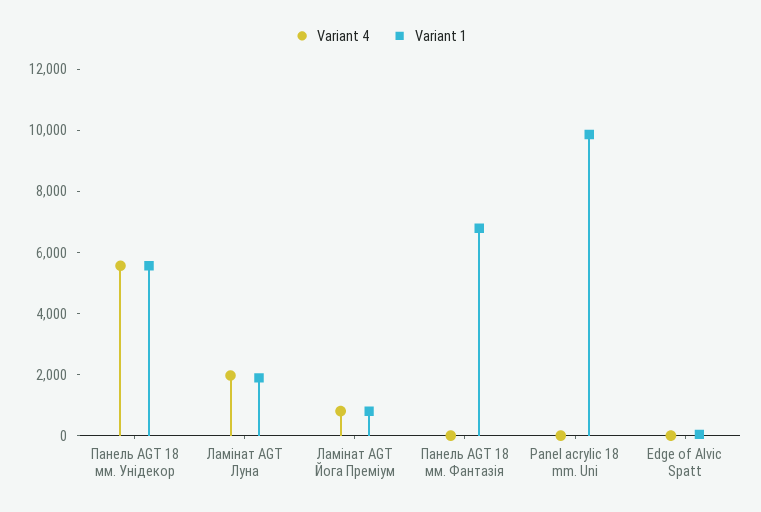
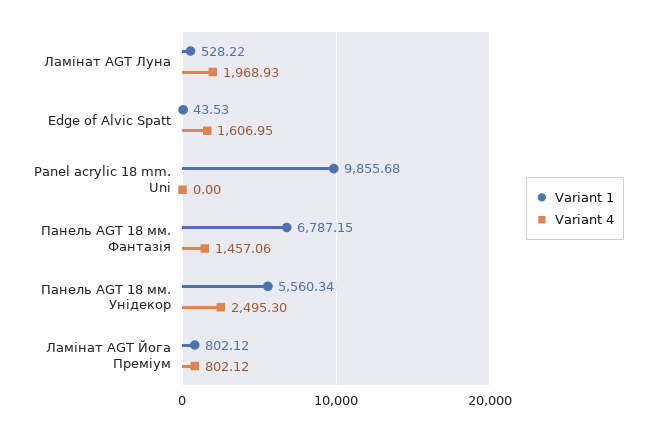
Variant 4, Панель AGT 18 мм. Унідекор: 5500 -> 2495.3
Variant 1, Ламінат AGT Луна: 2000 -> 528.22
Variant 4, Панель AGT 18 мм. Фантазія: 0 -> 1457.06
Variant 4, Edge of Alvic Spatt: 0 -> 1606.95

